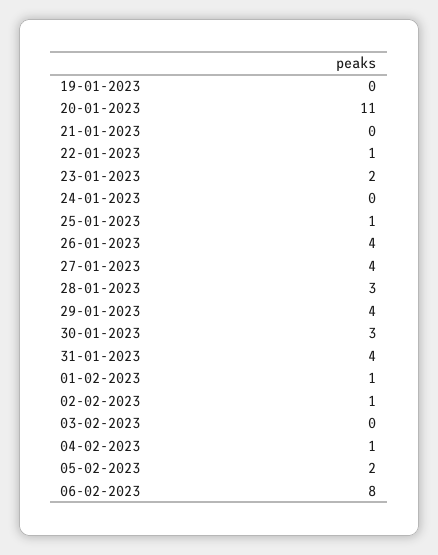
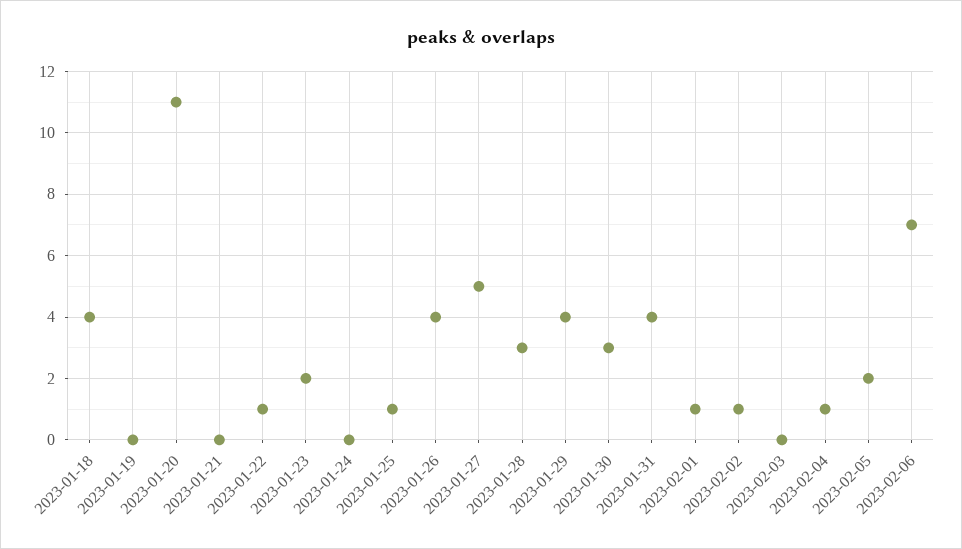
27-01-2023: 4 -> 5
06-02-2023: 8 -> 7
2023-01-18: none -> 4

